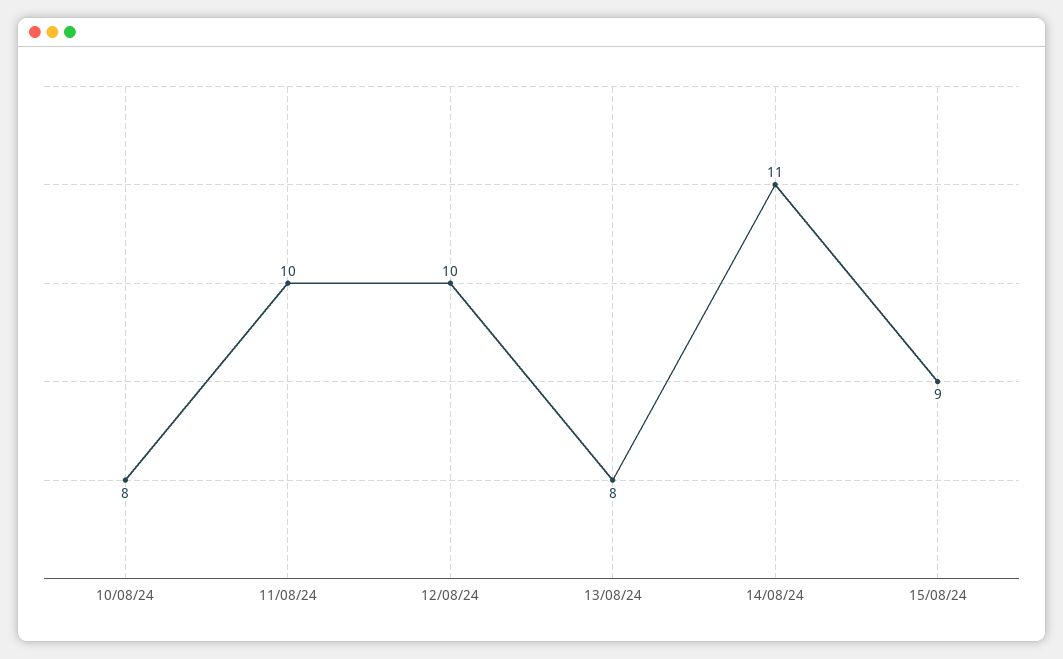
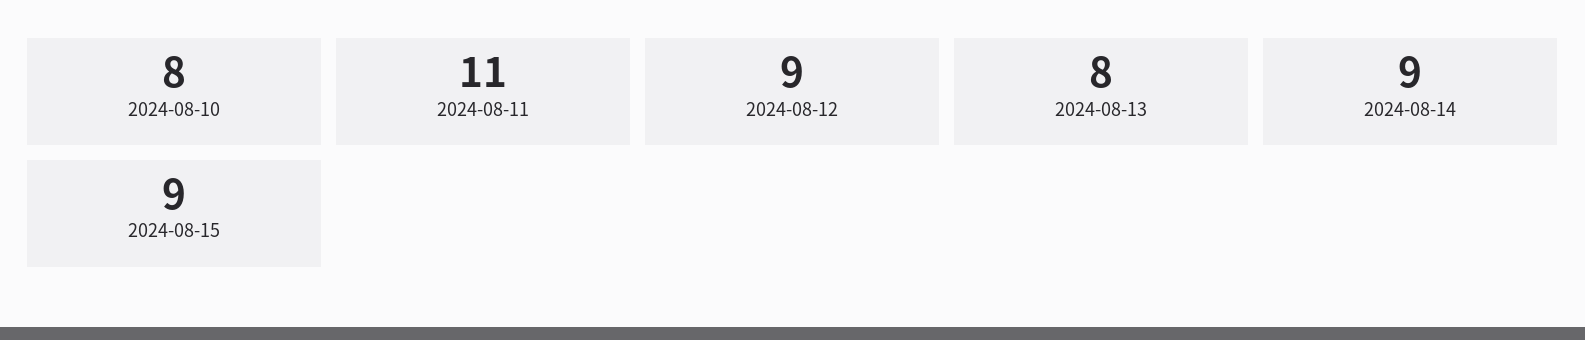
11/08/24: 10 -> 11
12/08/24: 10 -> 9
14/08/24: 11 -> 9

